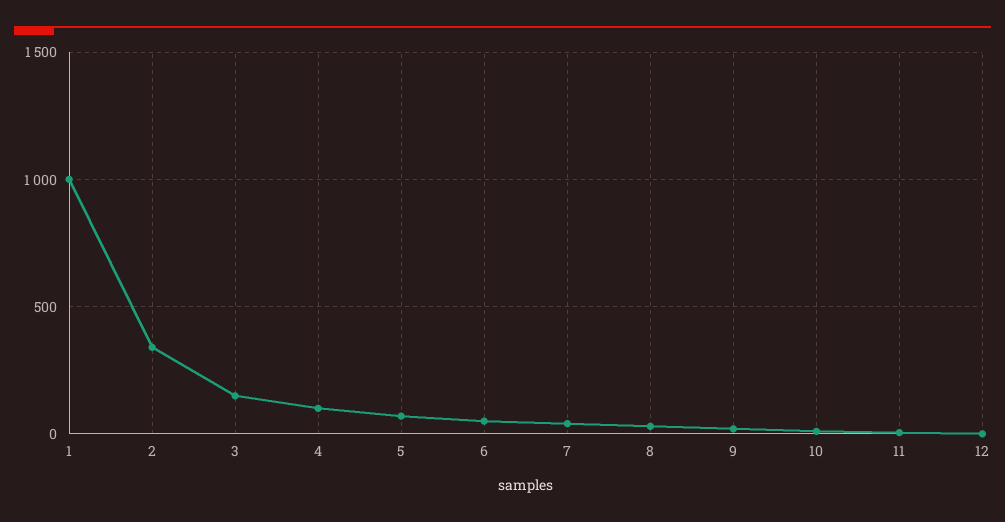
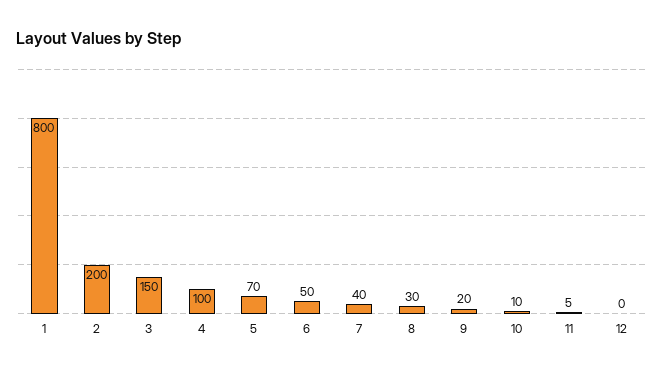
1: 1000 -> 800
2: 350 -> 200

